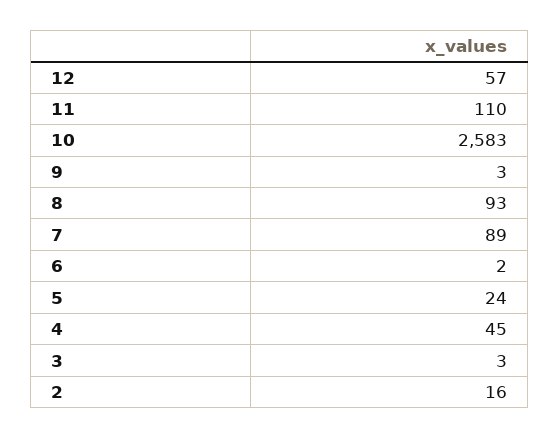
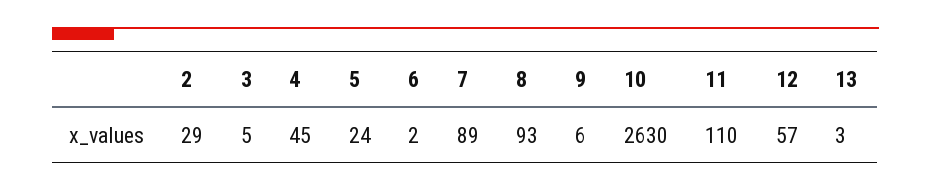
10: 2583 -> 2630
9: 3 -> 6
3: 3 -> 5
2: 16 -> 29
13: none -> 3

